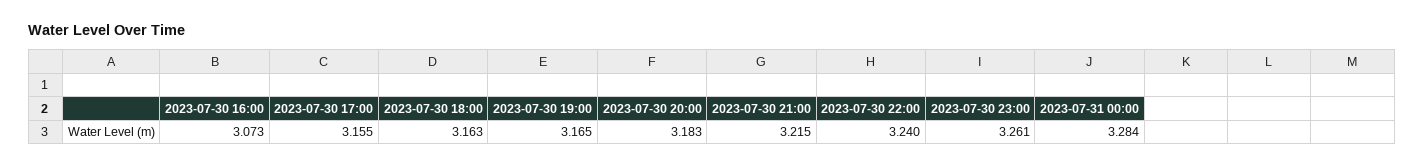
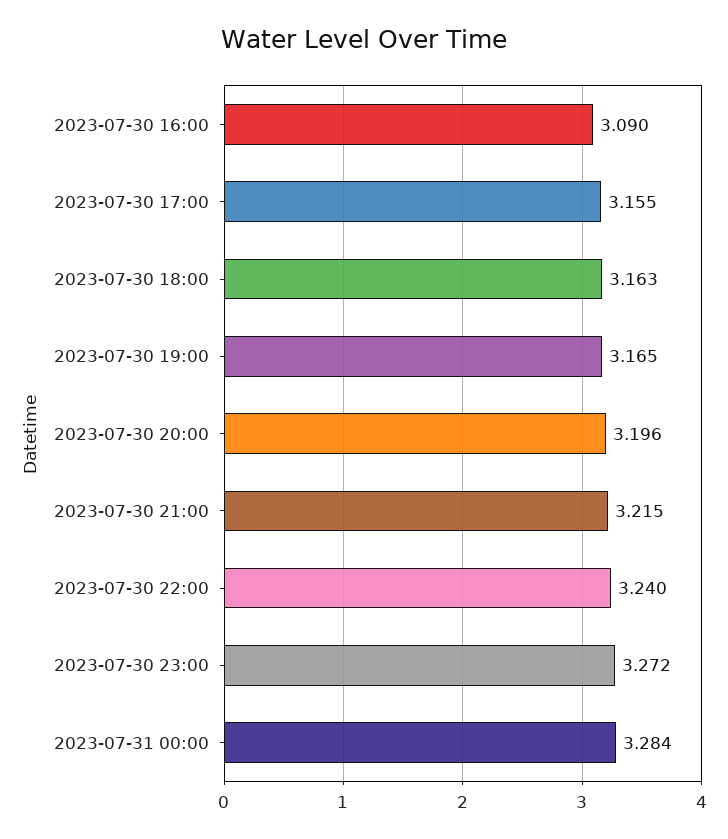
2023-07-30 16:00: 3.073 -> 3.09
2023-07-30 20:00: 3.183 -> 3.196
2023-07-30 23:00: 3.261 -> 3.272

